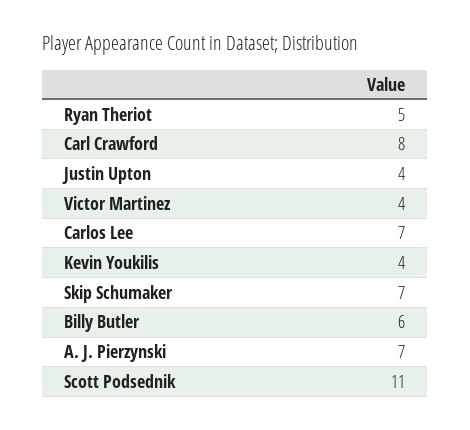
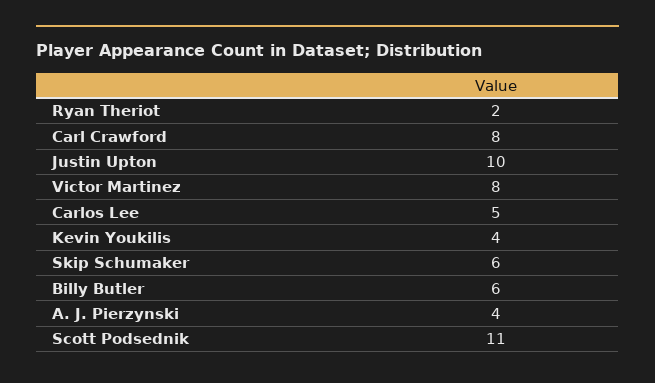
Ryan Theriot: 5 -> 2
Justin Upton: 4 -> 10
Victor Martinez: 4 -> 8
Carlos Lee: 7 -> 5
Skip Schumaker: 7 -> 6
A. J. Pierzynski: 7 -> 4

